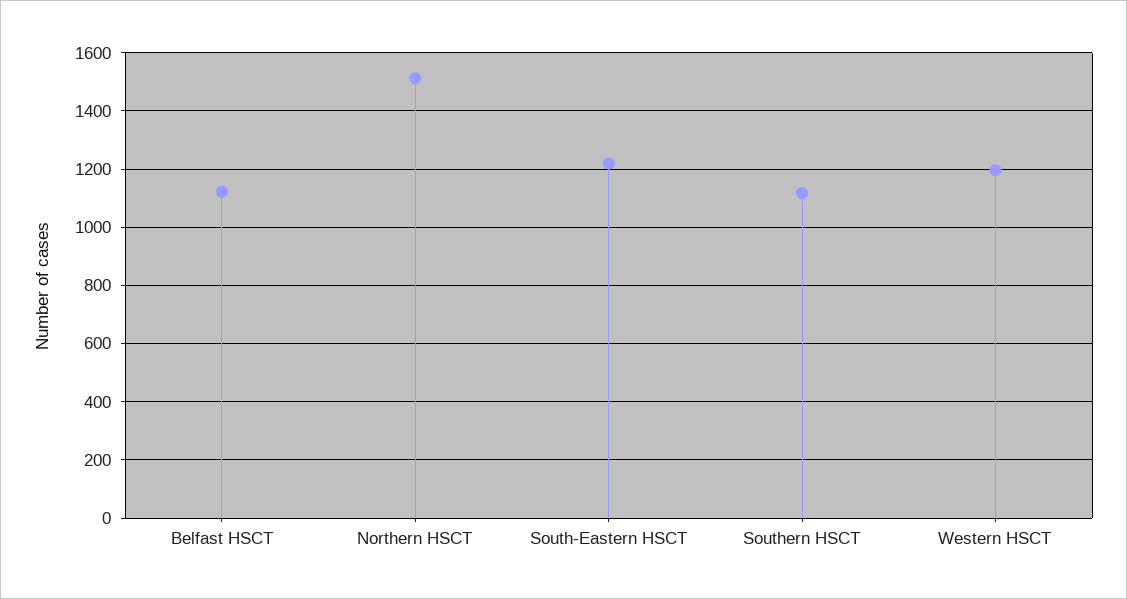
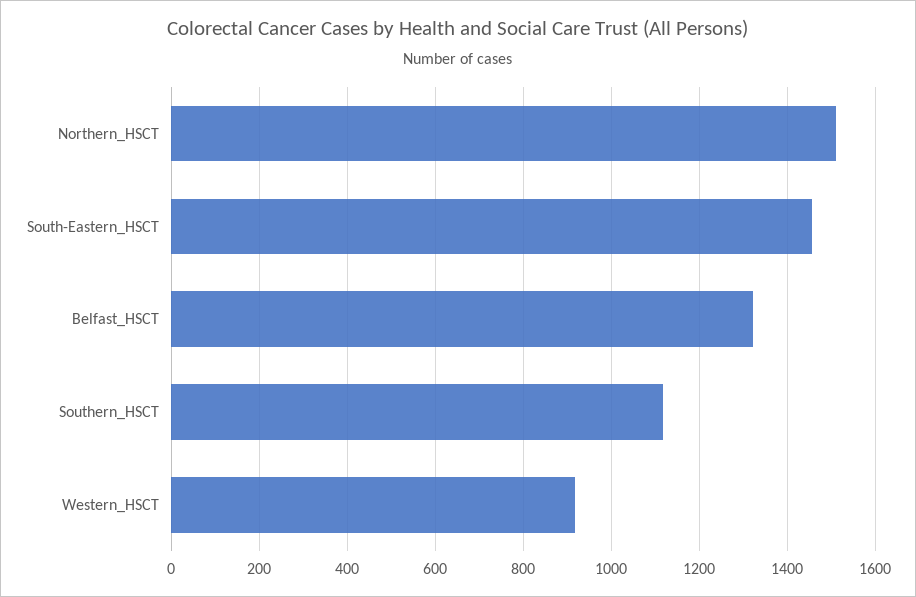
Belfast HSCT: 1125 -> 1320
South-Eastern HSCT: 1225 -> 1460
Western HSCT: 1200 -> 920

